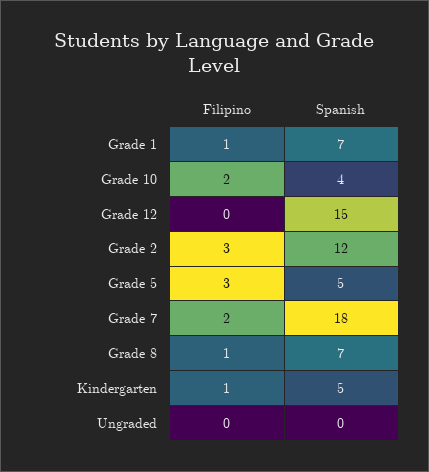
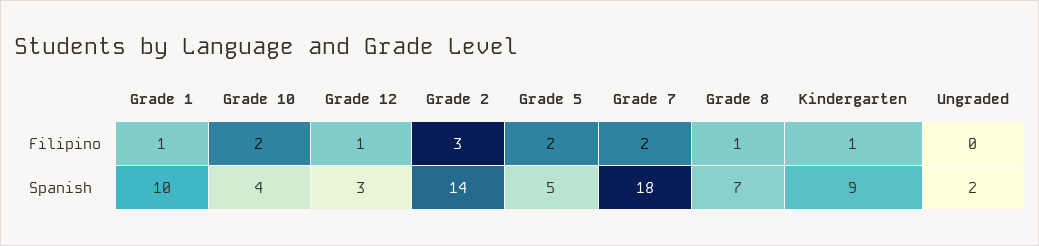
Spanish, Grade 1: 7 -> 10
Filipino, Grade 12: 0 -> 1
Spanish, Grade 12: 15 -> 3
Spanish, Grade 2: 12 -> 14
Filipino, Grade 5: 3 -> 2
Spanish, Kindergarten: 5 -> 9
Spanish, Ungraded: 0 -> 2

